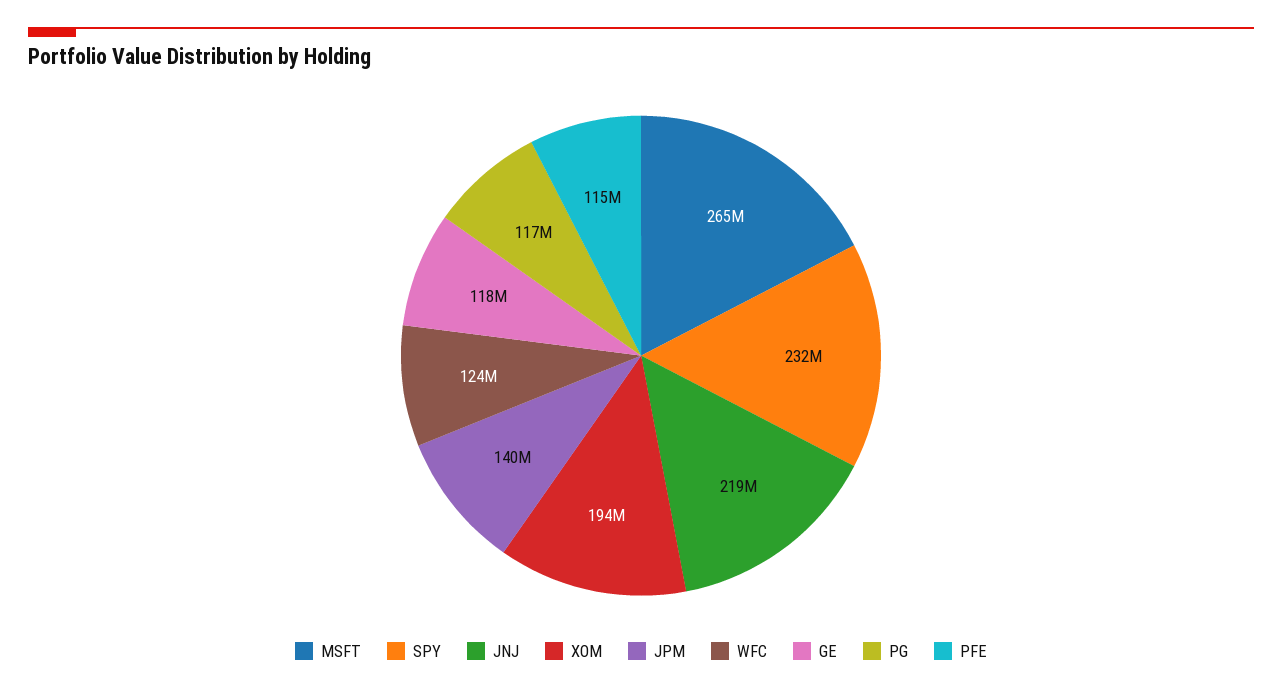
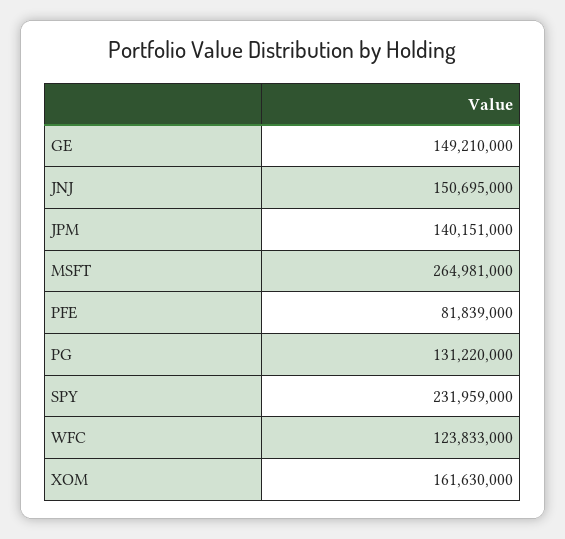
JNJ: 219000000 -> 150695000
XOM: 194000000 -> 161630000
GE: 118000000 -> 149210000
PG: 117000000 -> 131220000
PFE: 115000000 -> 81839000

